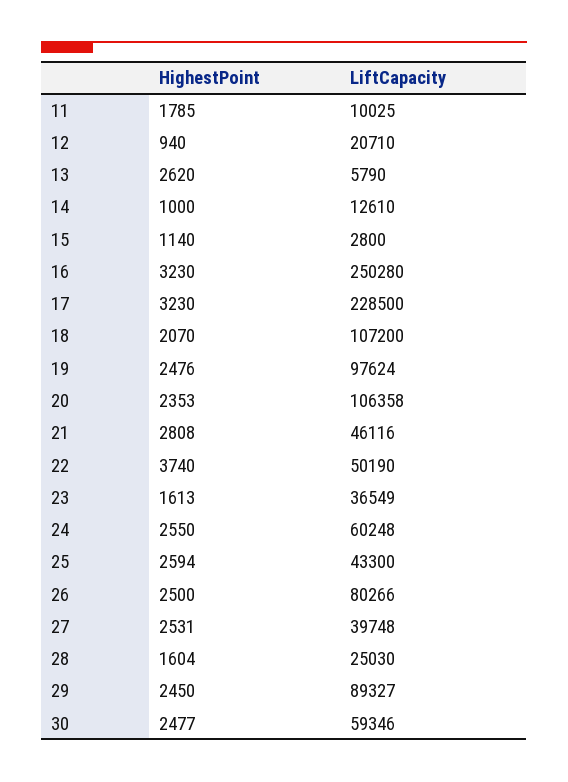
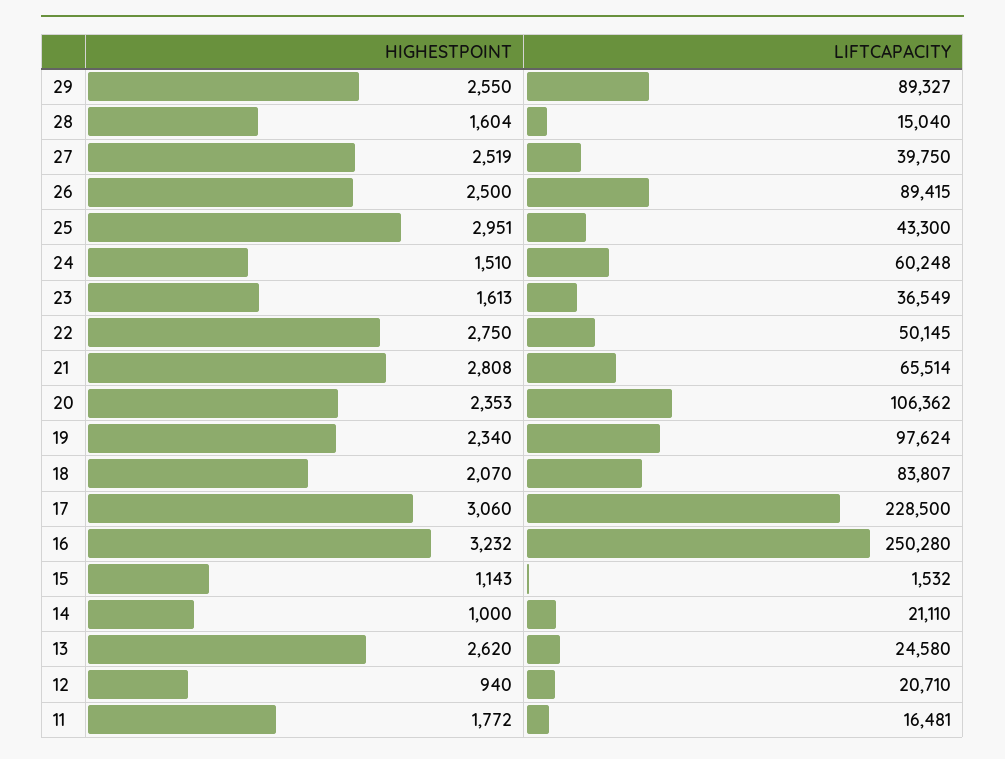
HighestPoint, 11: 1785 -> 1772
LiftCapacity, 11: 10025 -> 16481
LiftCapacity, 13: 5790 -> 24580
LiftCapacity, 14: 12610 -> 21110
HighestPoint, 15: 1140 -> 1143
LiftCapacity, 15: 2800 -> 1532
HighestPoint, 16: 3230 -> 3232
HighestPoint, 17: 3230 -> 3060
LiftCapacity, 18: 107200 -> 83807
HighestPoint, 19: 2476 -> 2340
LiftCapacity, 20: 106358 -> 106362
LiftCapacity, 21: 46116 -> 65514
HighestPoint, 22: 3740 -> 2750
LiftCapacity, 22: 50190 -> 50145
HighestPoint, 24: 2550 -> 1510
HighestPoint, 25: 2594 -> 2951
LiftCapacity, 26: 80266 -> 89415
HighestPoint, 27: 2531 -> 2519
LiftCapacity, 27: 39748 -> 39750
LiftCapacity, 28: 25030 -> 15040
HighestPoint, 29: 2450 -> 2550
HighestPoint, 30: 2477 -> none
LiftCapacity, 30: 59346 -> none

